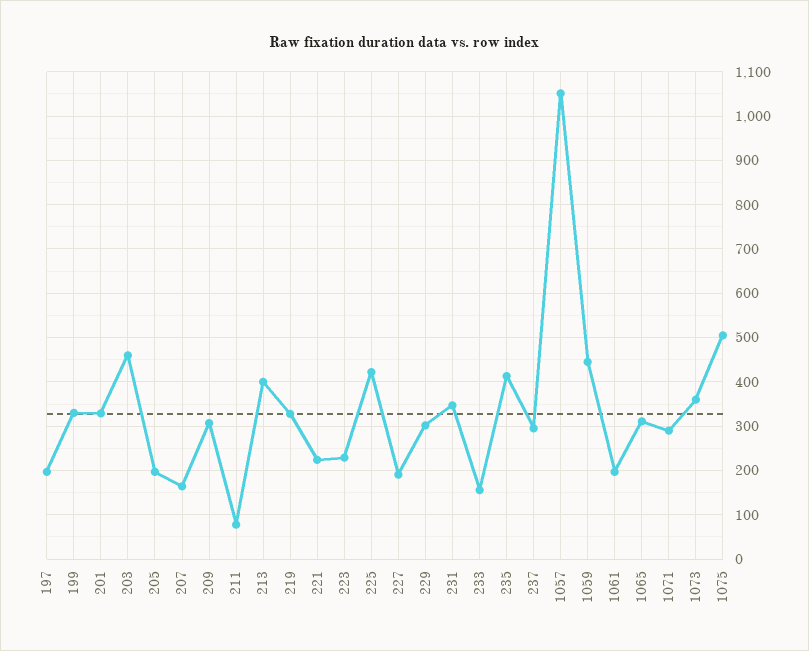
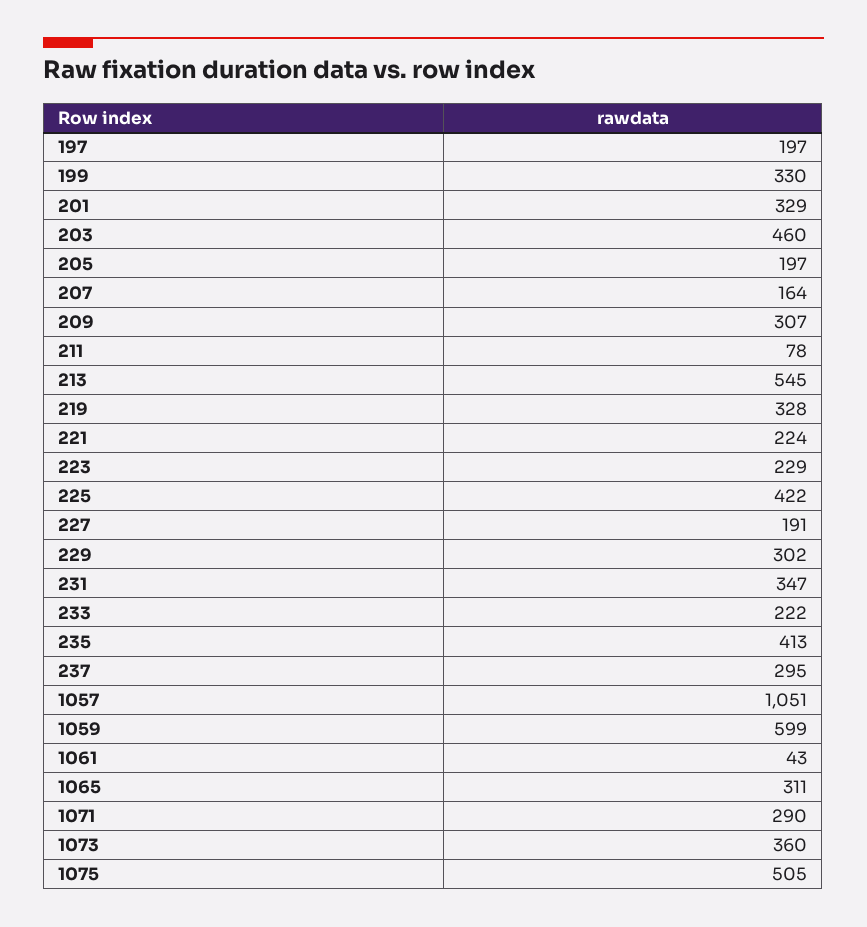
213: 400 -> 545
233: 160 -> 222
1059: 440 -> 599
1061: 200 -> 43

